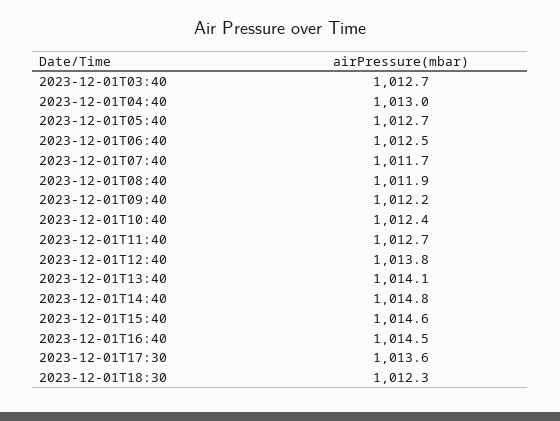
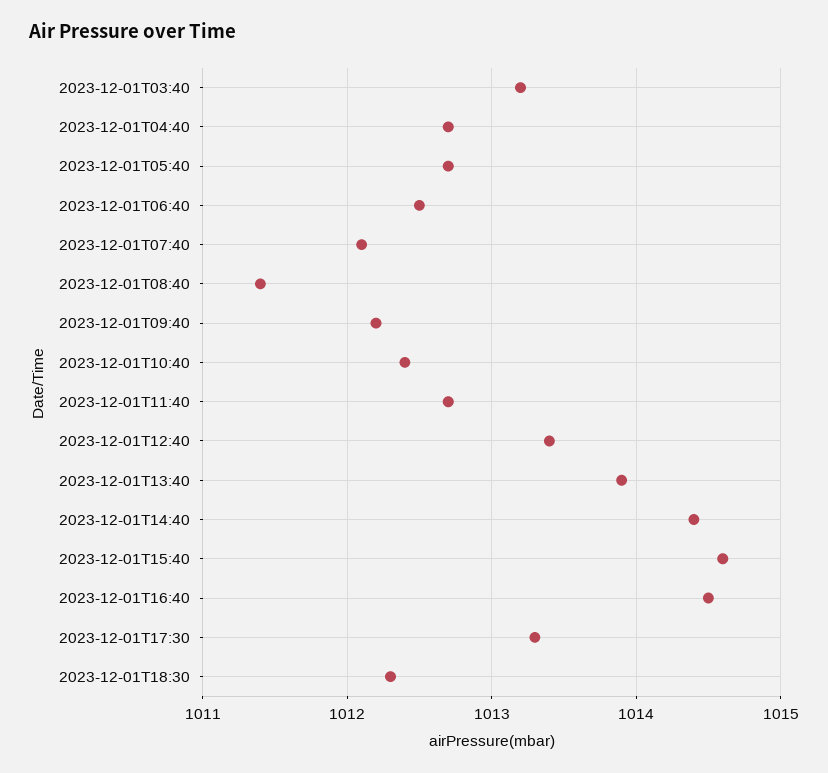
2023-12-01T03:40: 1012.7 -> 1013.2
2023-12-01T04:40: 1013 -> 1012.7
2023-12-01T07:40: 1011.7 -> 1012.1
2023-12-01T08:40: 1011.9 -> 1011.4
2023-12-01T12:40: 1013.8 -> 1013.4
2023-12-01T13:40: 1014.1 -> 1013.9
2023-12-01T14:40: 1014.8 -> 1014.4
2023-12-01T17:30: 1013.6 -> 1013.3

